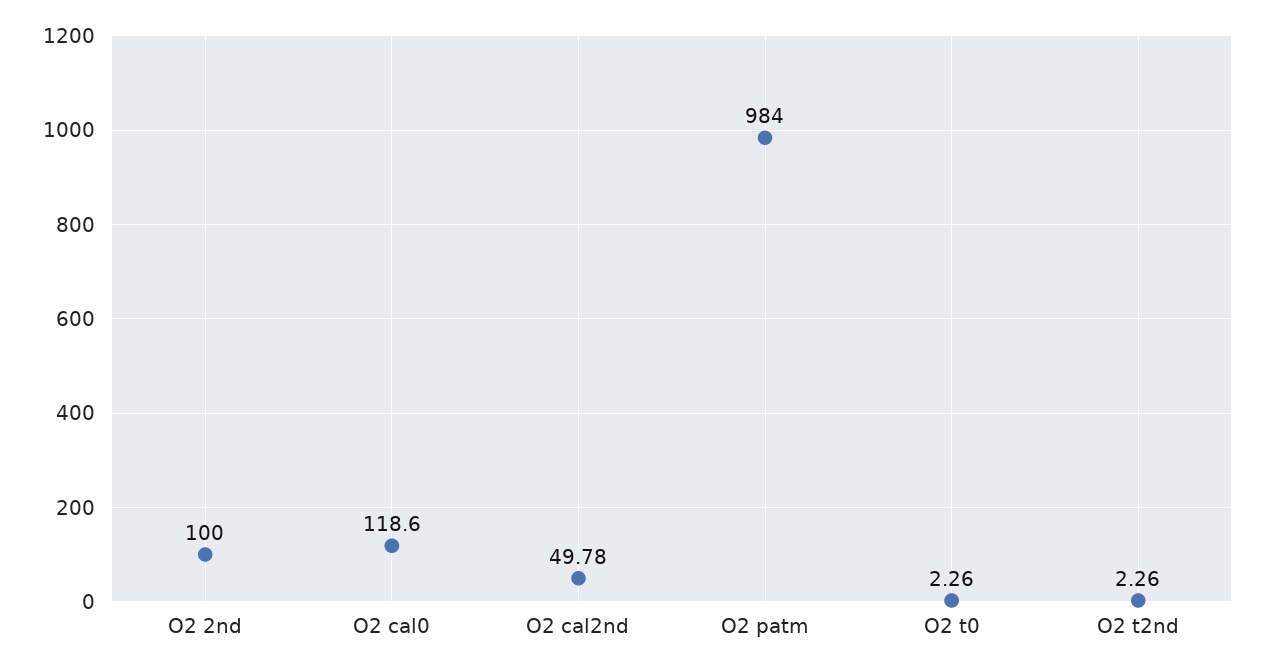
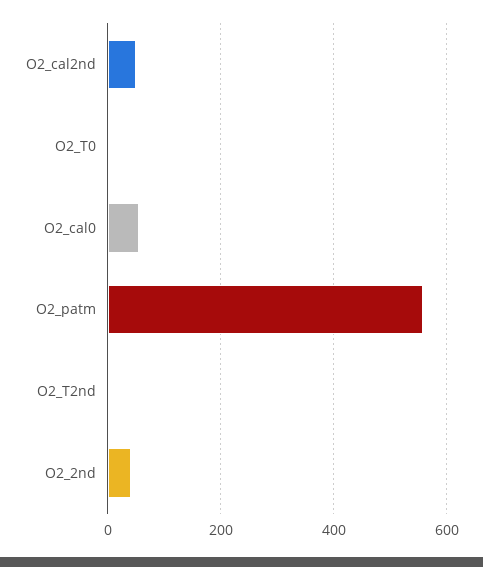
O2 2nd: 100 -> 40
O2 cal0: 118.6 -> 60
O2 patm: 984 -> 560

